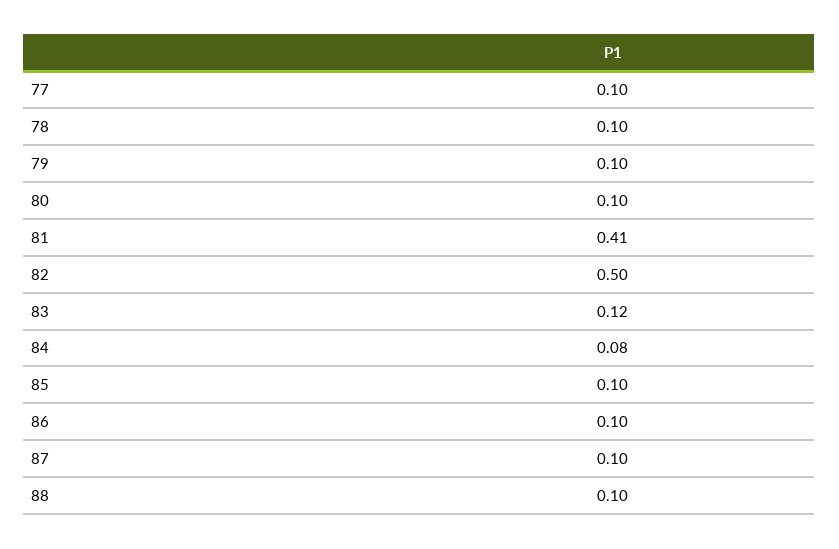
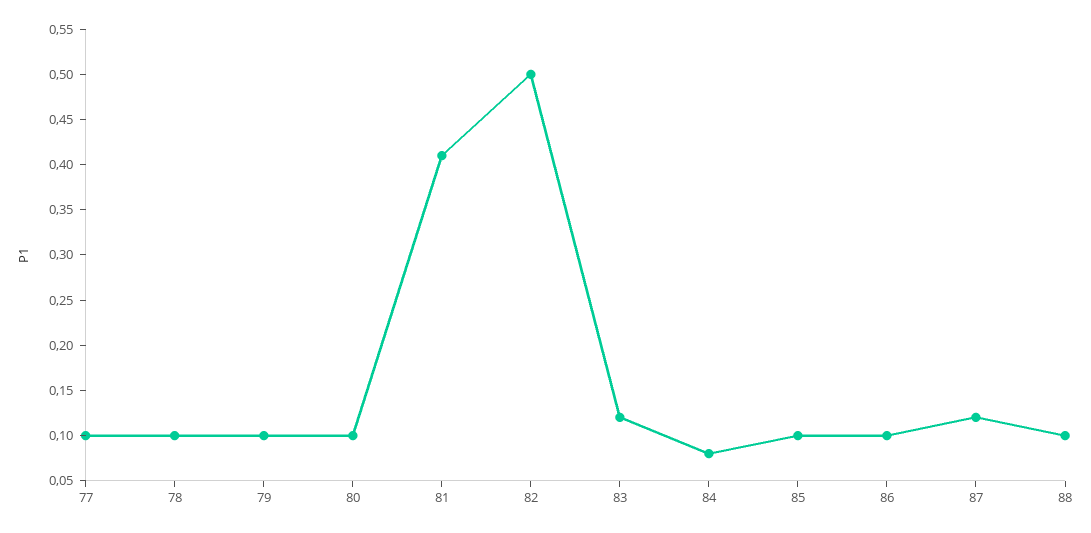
87: 0.1 -> 0.12

